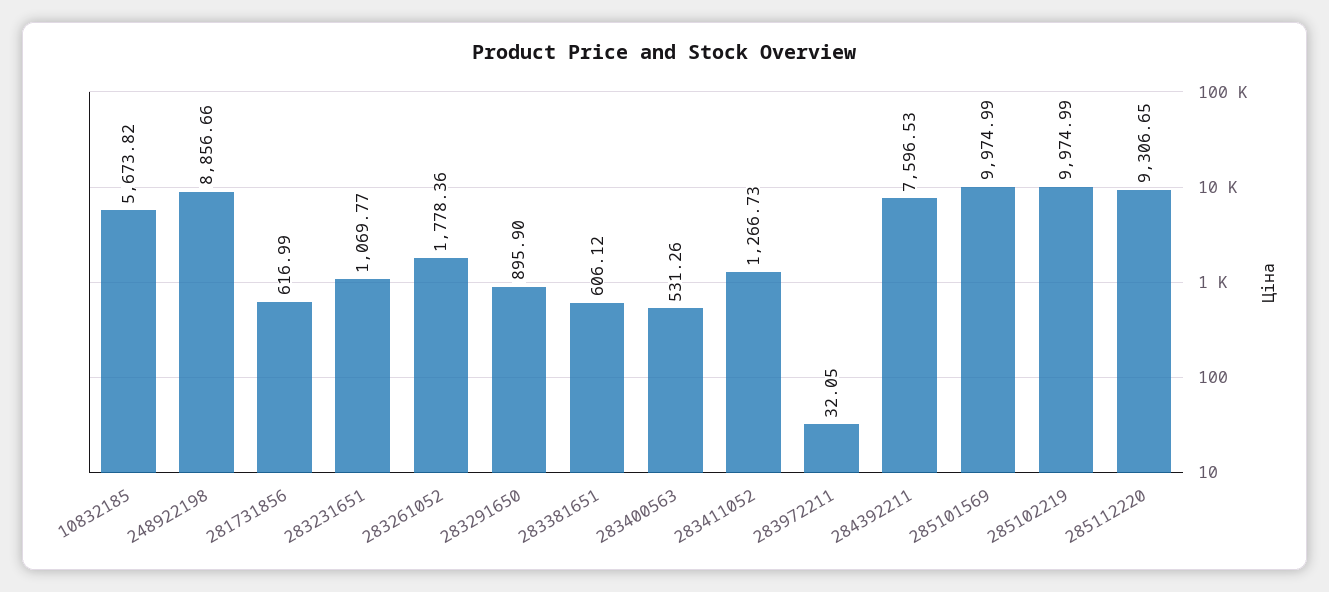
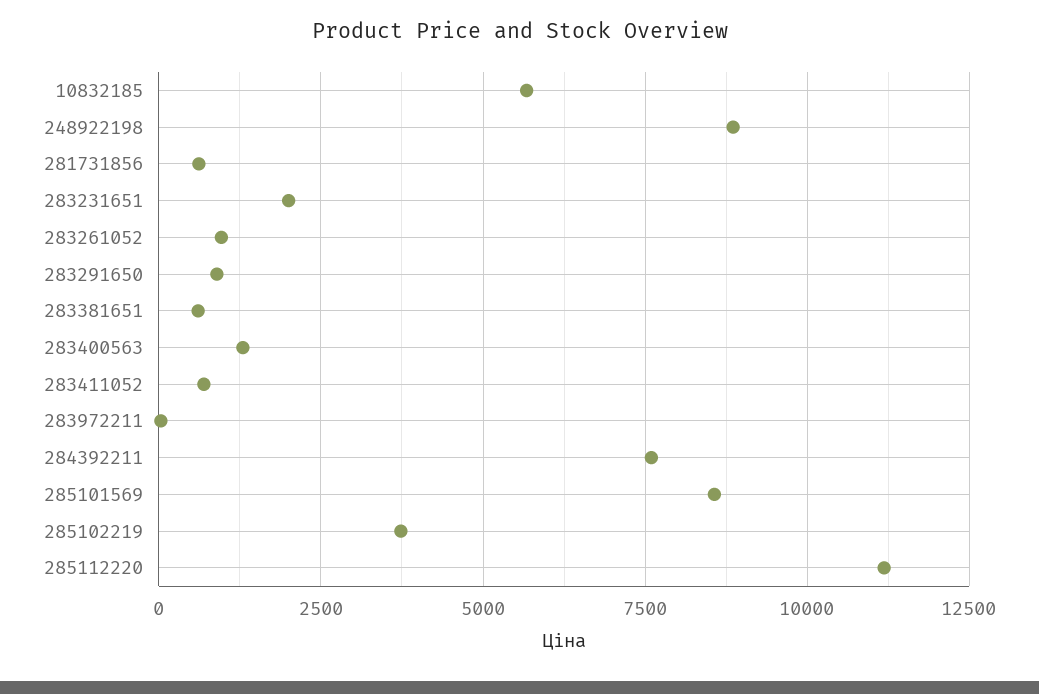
283231651: 1069.77 -> 2000
283261052: 1778.36 -> 1000
283400563: 531.26 -> 1250
283411052: 1266.73 -> 750
285101569: 9974.99 -> 8500
285102219: 9974.99 -> 3750
285112220: 9306.65 -> 11250

